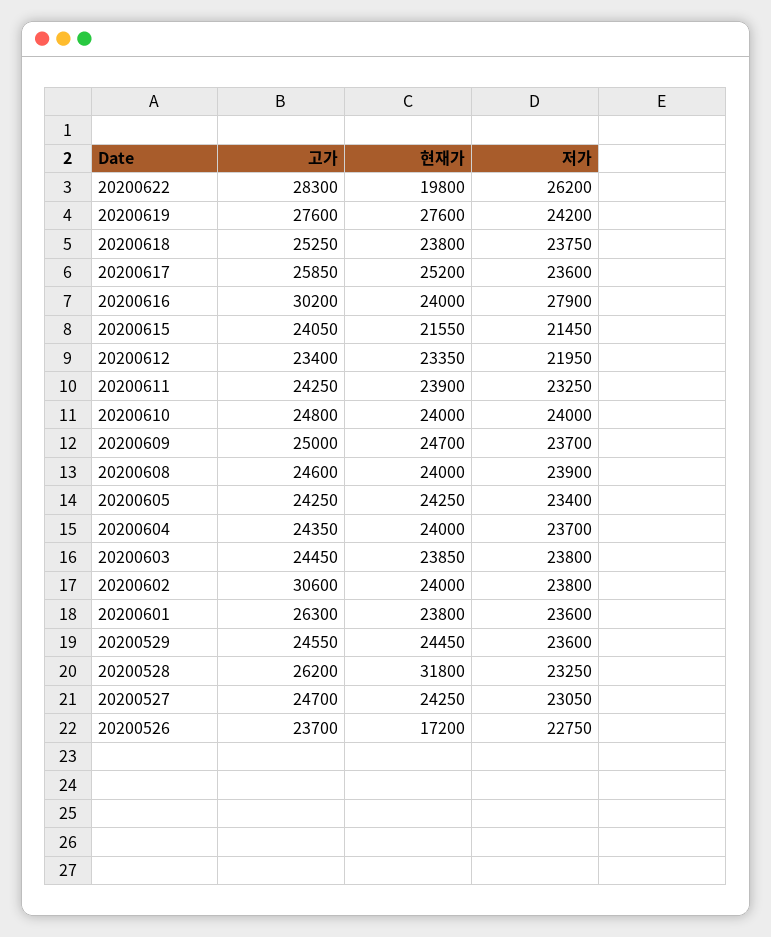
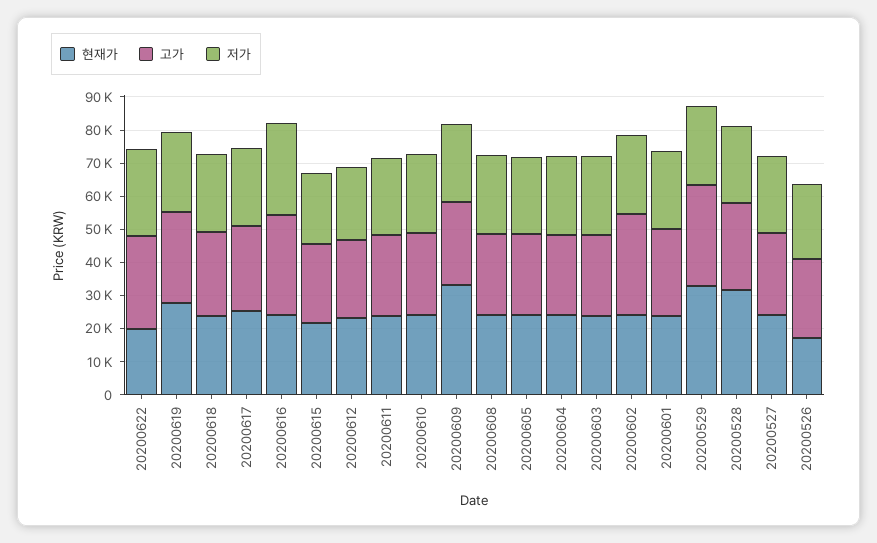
현재가, 20200609: 24700 -> 32500
고가, 20200529: 24550 -> 30000
현재가, 20200529: 24450 -> 32500

